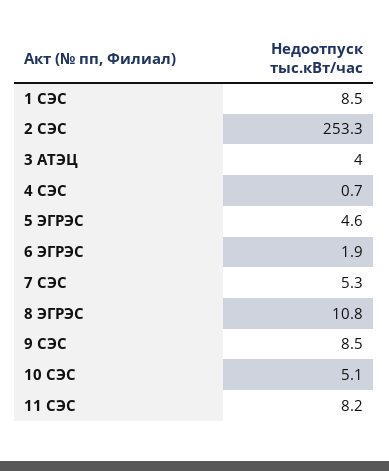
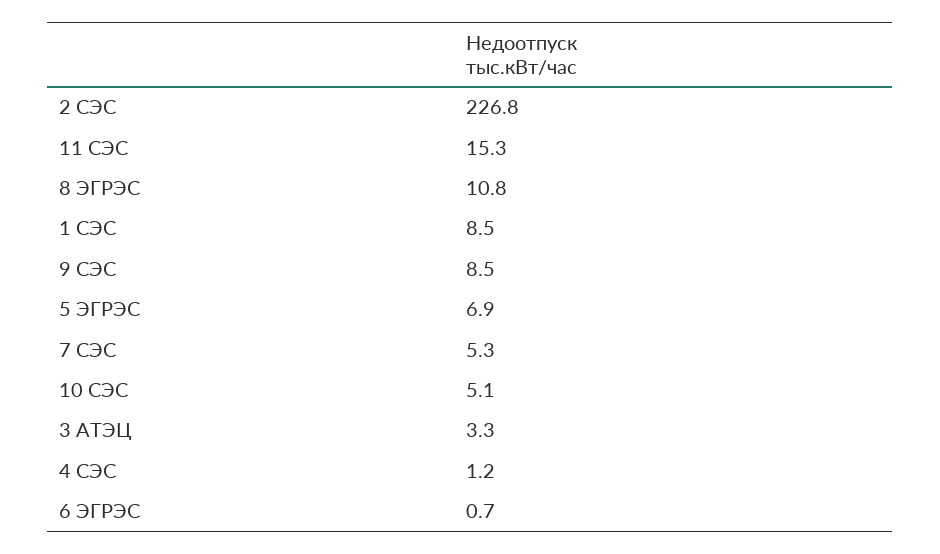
2 СЭС: 253.3 -> 226.8
3 АТЭЦ: 4 -> 3.3
4 СЭС: 0.7 -> 1.2
5 ЭГРЭС: 4.6 -> 6.9
6 ЭГРЭС: 1.9 -> 0.7
11 СЭС: 8.2 -> 15.3

